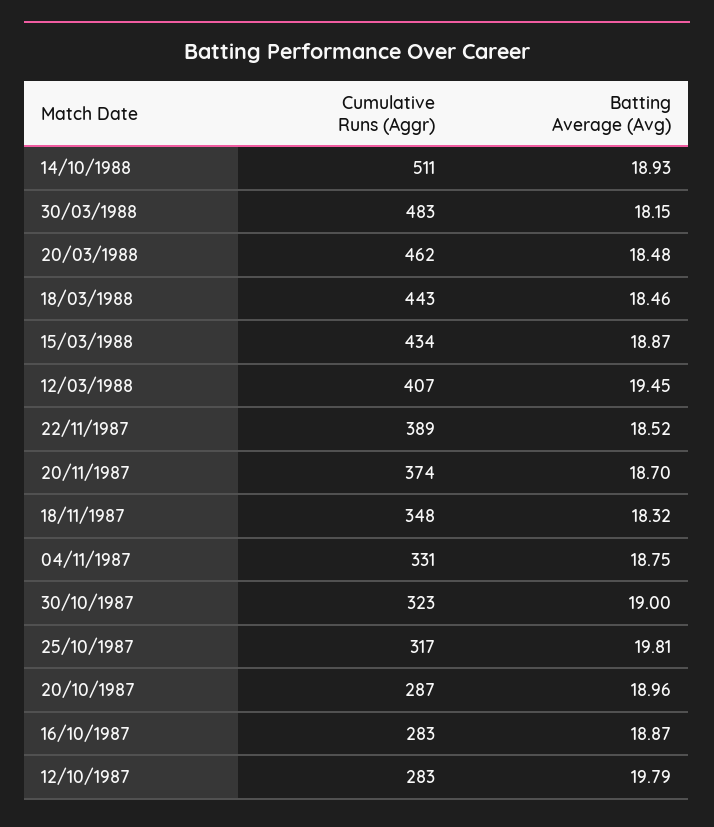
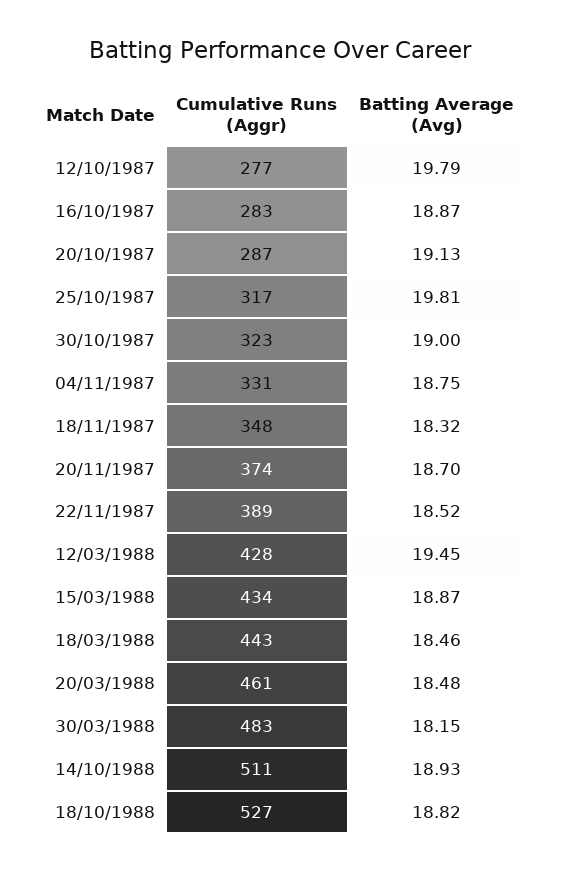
Cumulative Runs (Aggr), 20/03/1988: 462 -> 461
Cumulative Runs (Aggr), 12/03/1988: 407 -> 428
Batting Average (Avg), 20/10/1987: 18.96 -> 19.13
Cumulative Runs (Aggr), 12/10/1987: 283 -> 277
Cumulative Runs (Aggr), 18/10/1988: none -> 527
Batting Average (Avg), 18/10/1988: none -> 18.82

